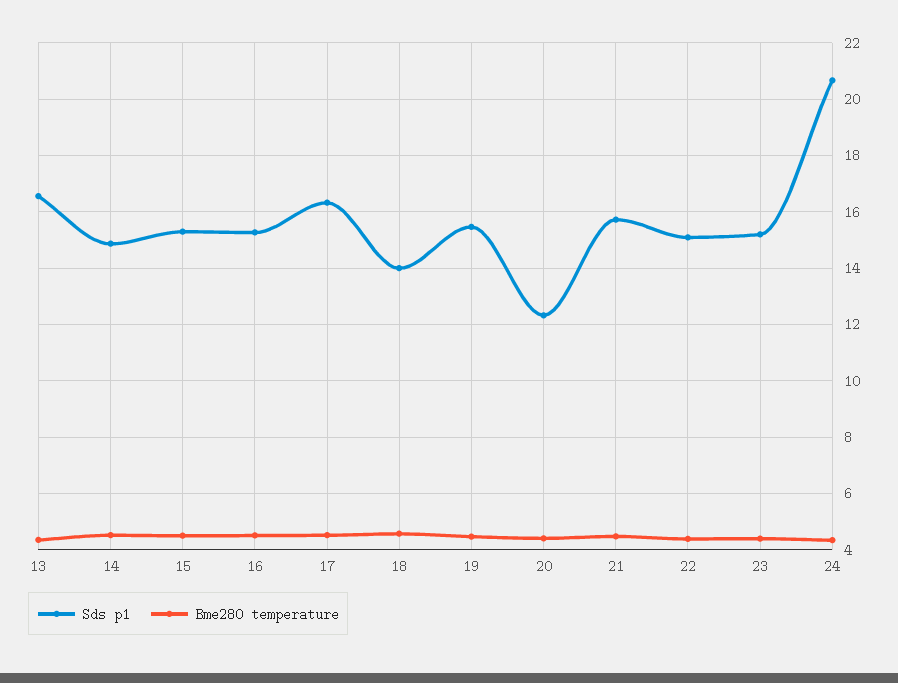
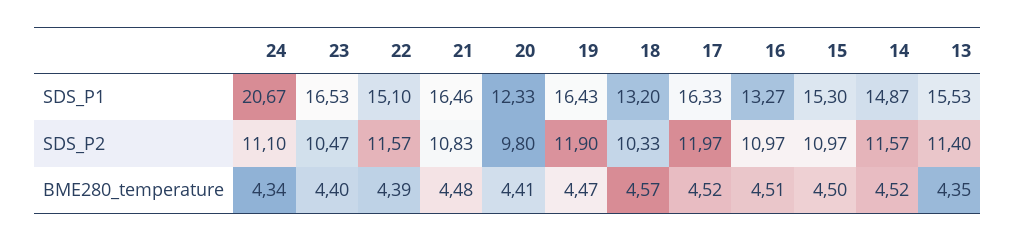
Sds p1, 13: 16.5 -> 15.53
Sds p1, 16: 15.25 -> 13.27
Sds p1, 18: 14 -> 13.2
Sds p1, 19: 15.5 -> 16.43
Sds p1, 21: 15.75 -> 16.46
Sds p1, 23: 15.25 -> 16.53
SDS_P2, 24: none -> 11.1
SDS_P2, 23: none -> 10.47
SDS_P2, 22: none -> 11.57
SDS_P2, 21: none -> 10.83
SDS_P2, 20: none -> 9.8
SDS_P2, 19: none -> 11.9
SDS_P2, 18: none -> 10.33
SDS_P2, 17: none -> 11.97
SDS_P2, 16: none -> 10.97
SDS_P2, 15: none -> 10.97
SDS_P2, 14: none -> 11.57
SDS_P2, 13: none -> 11.4

